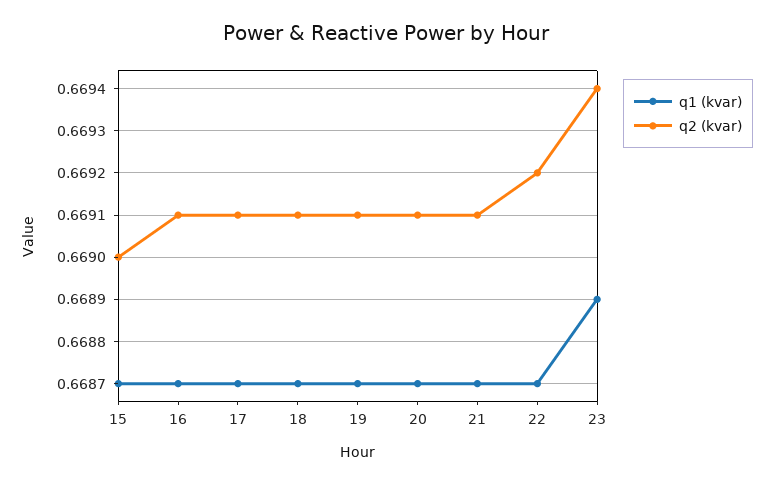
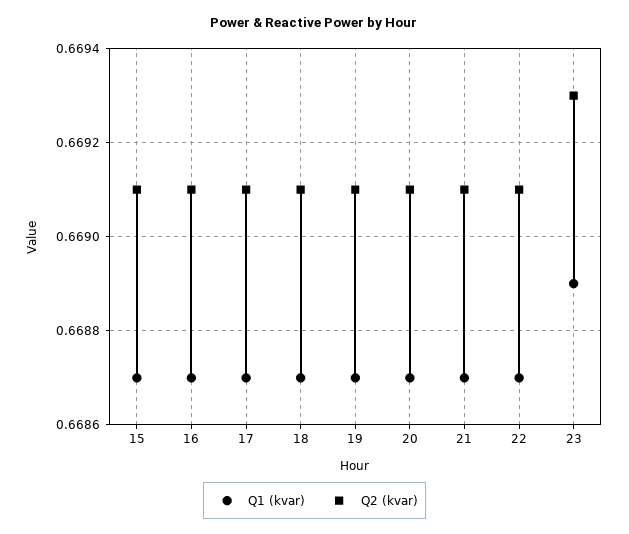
q2 (kvar), 15: 0.669 -> 0.6691
q2 (kvar), 22: 0.6692 -> 0.6691
q2 (kvar), 23: 0.6694 -> 0.6693

